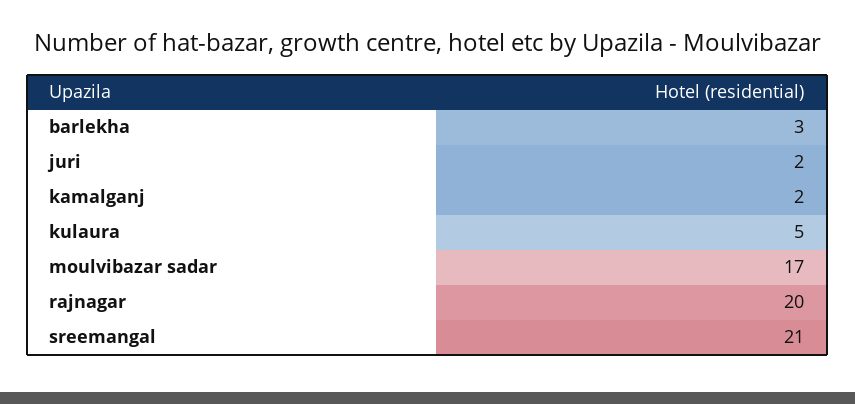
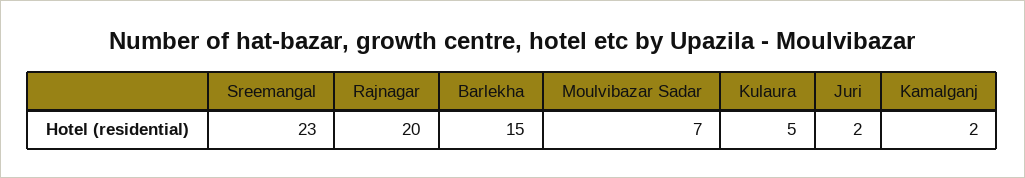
barlekha: 3 -> 15
moulvibazar sadar: 17 -> 7
sreemangal: 21 -> 23

